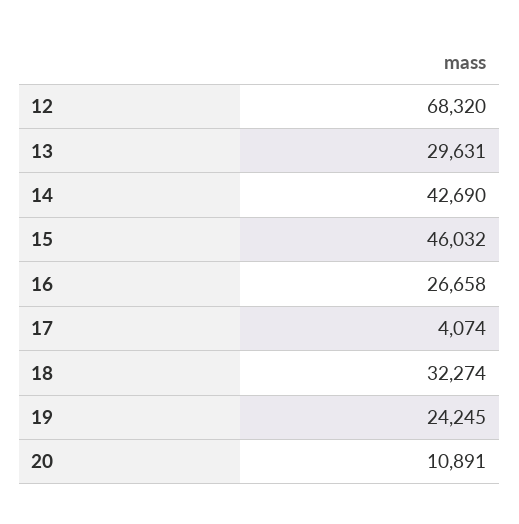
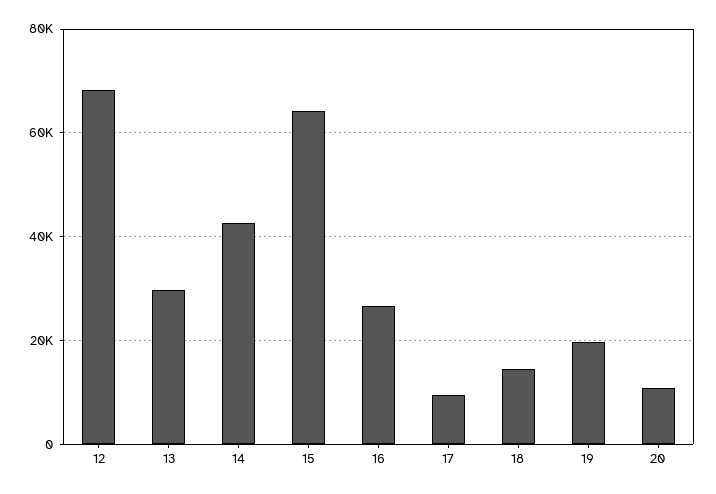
15: 46032 -> 64000
17: 4074 -> 10000
18: 32274 -> 14000
19: 24245 -> 20000

